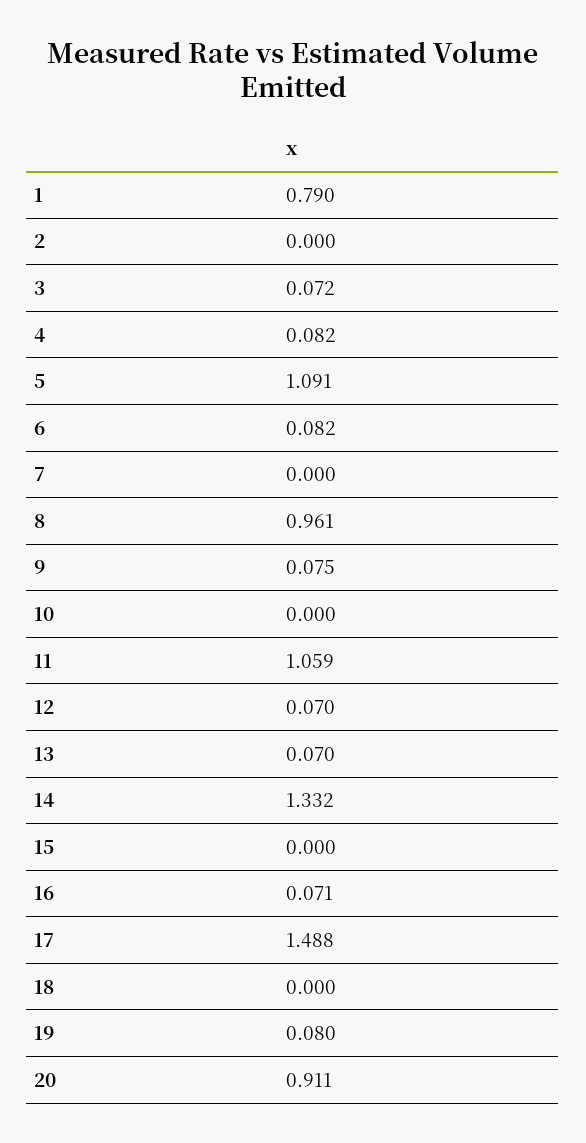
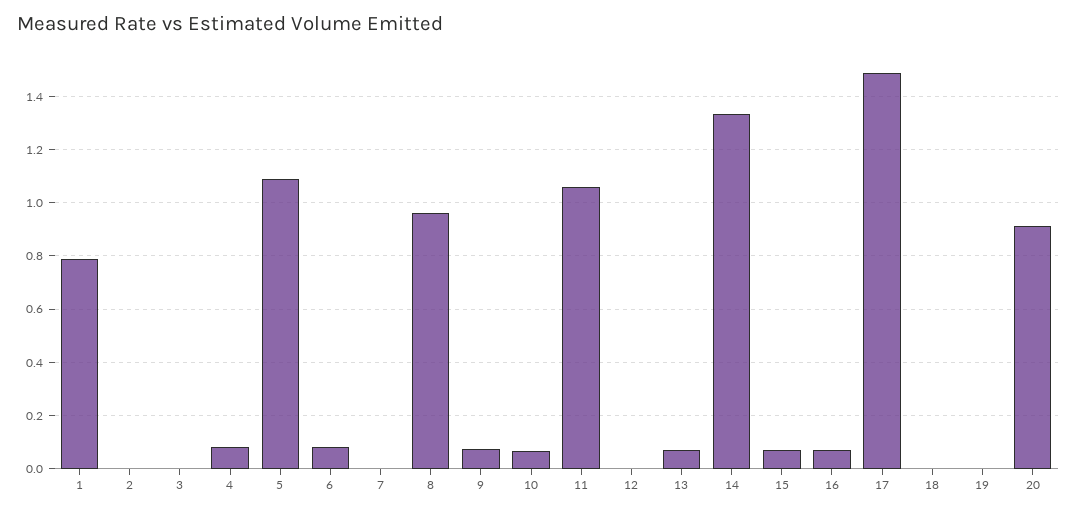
3: 0.072 -> 0
10: 0 -> 0.075
12: 0.07 -> 0
15: 0 -> 0.075
19: 0.08 -> 0

